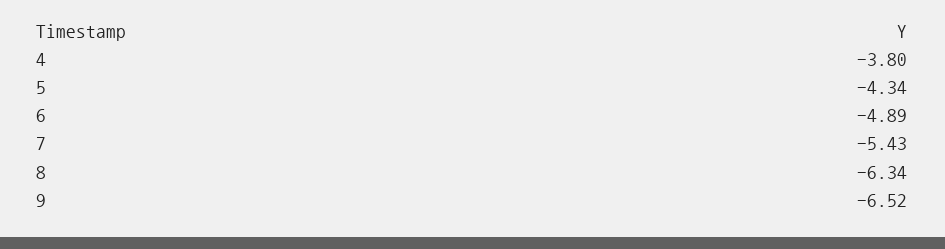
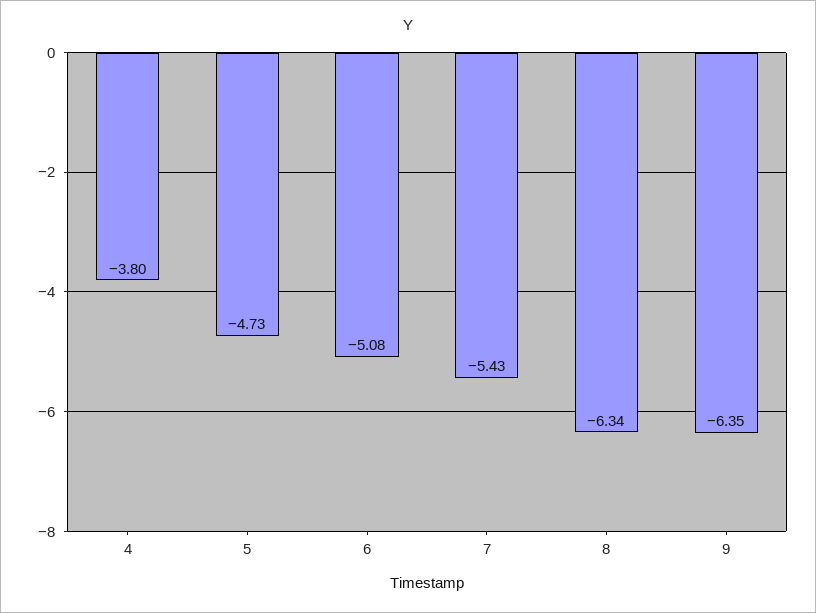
5: -4.34 -> -4.73
6: -4.89 -> -5.08
9: -6.52 -> -6.35

